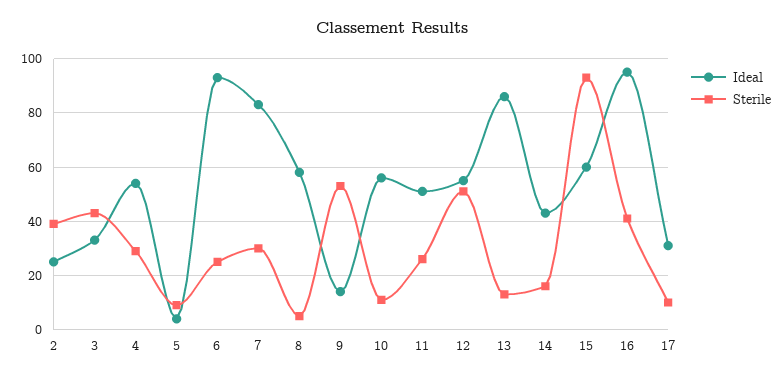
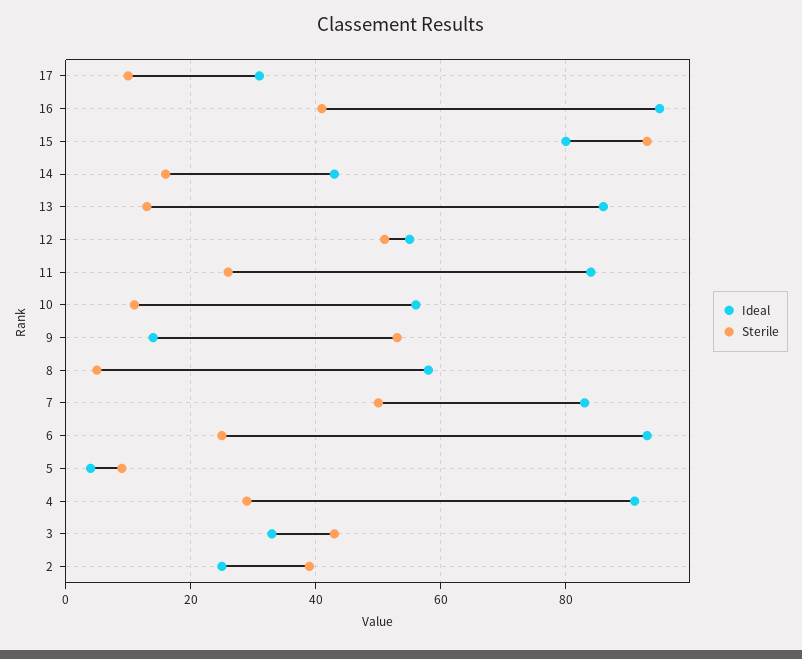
Ideal, 4: 55 -> 90
Sterile, 7: 30 -> 50
Ideal, 11: 50 -> 85
Ideal, 15: 60 -> 80

